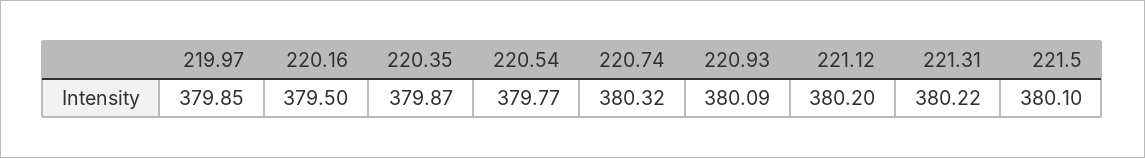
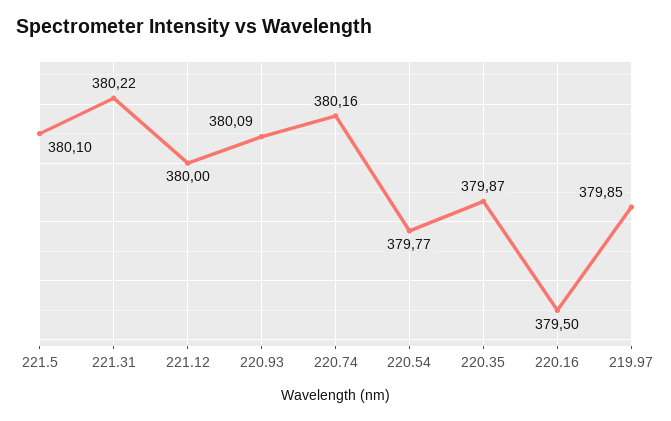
220.74: 380.32 -> 380.16
221.12: 380.2 -> 380

